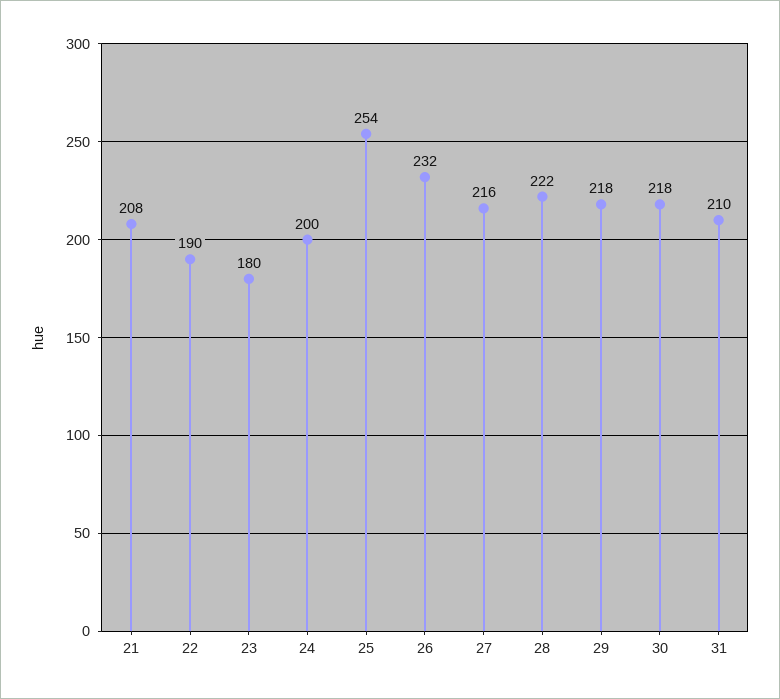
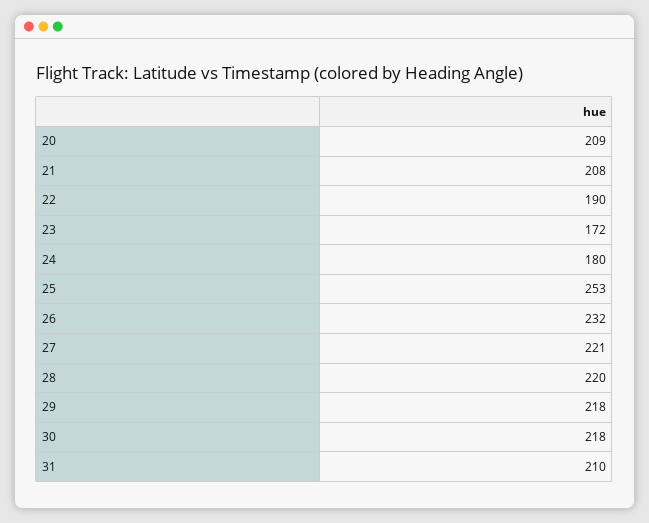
23: 180 -> 172
24: 200 -> 180
25: 254 -> 253
27: 216 -> 221
28: 222 -> 220
20: none -> 209

